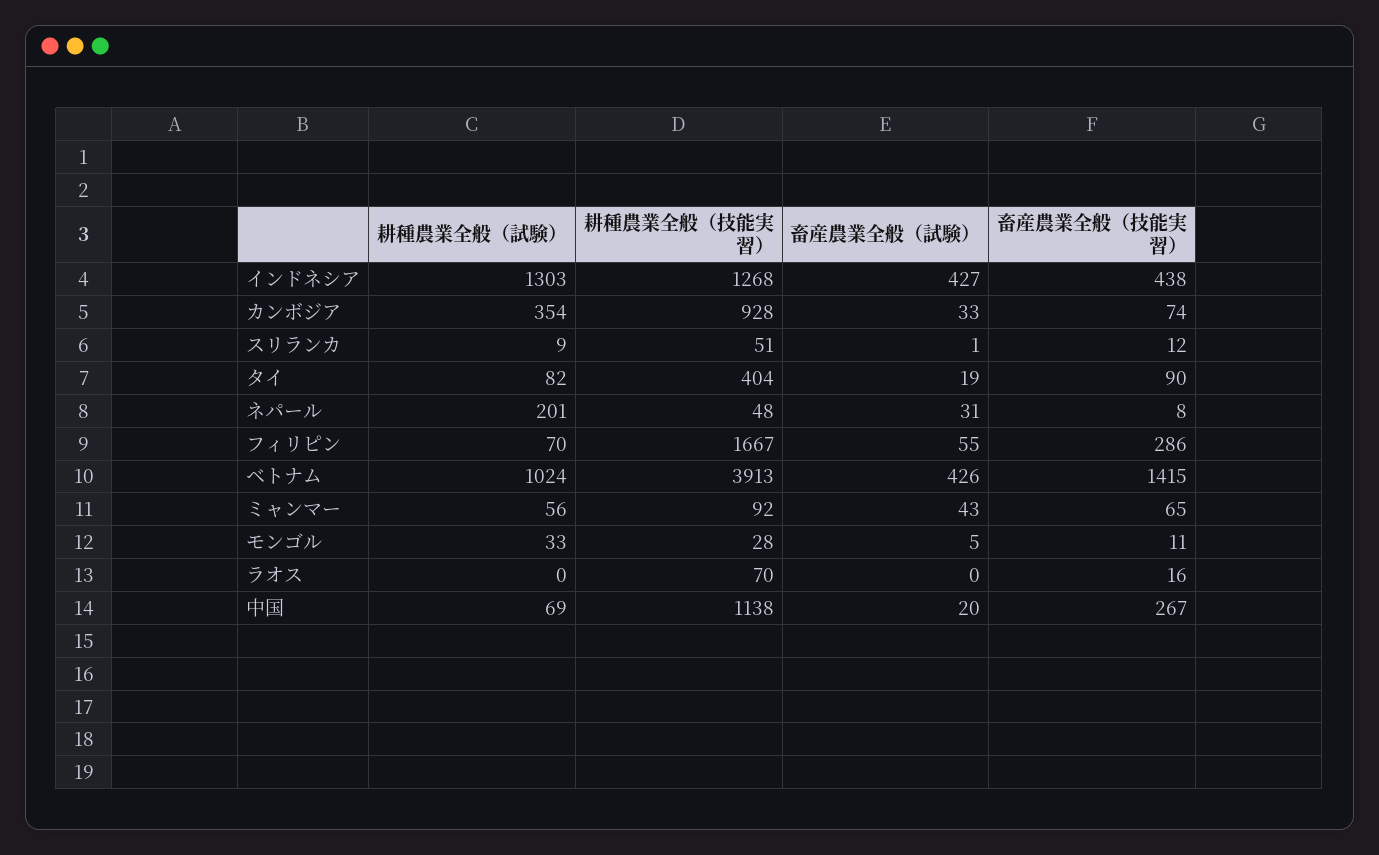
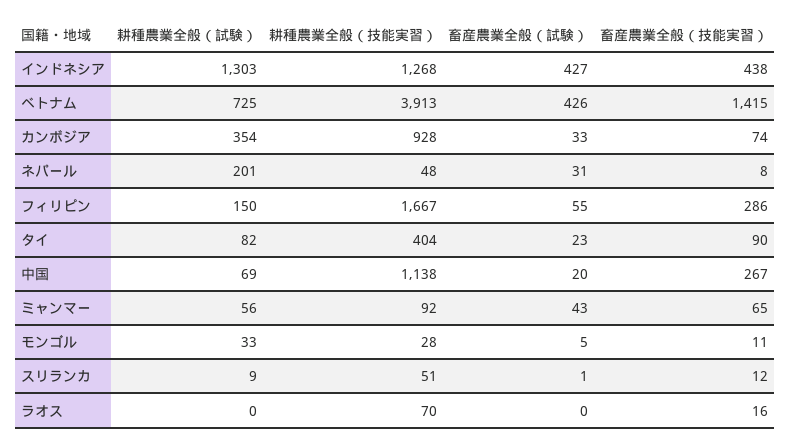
畜産農業全般（試験）, タイ: 19 -> 23
耕種農業全般（試験）, フィリピン: 70 -> 150
耕種農業全般（試験）, ベトナム: 1024 -> 725

